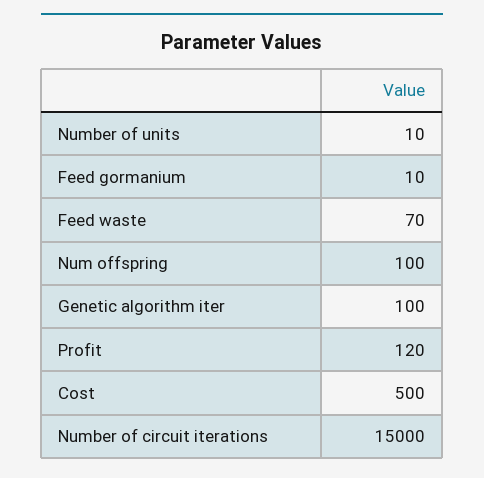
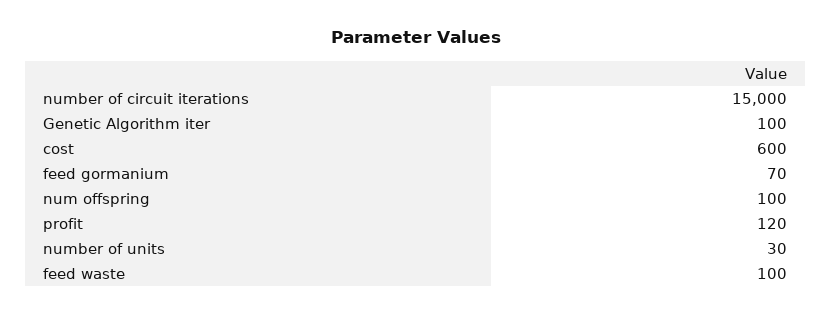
Number of units: 10 -> 30
Feed gormanium: 10 -> 70
Feed waste: 70 -> 100
Cost: 500 -> 600

